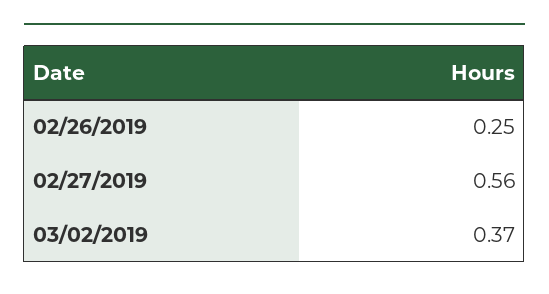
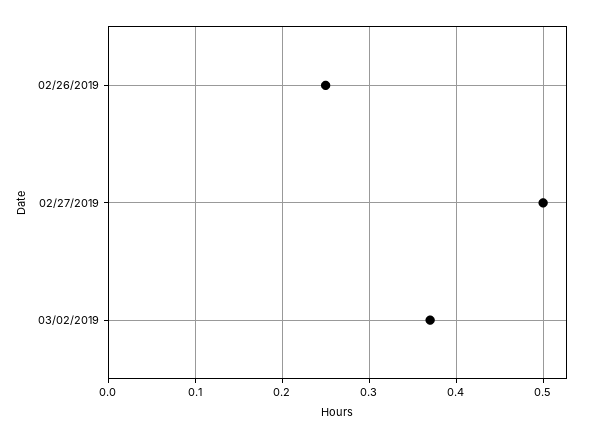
02/27/2019: 0.56 -> 0.5

